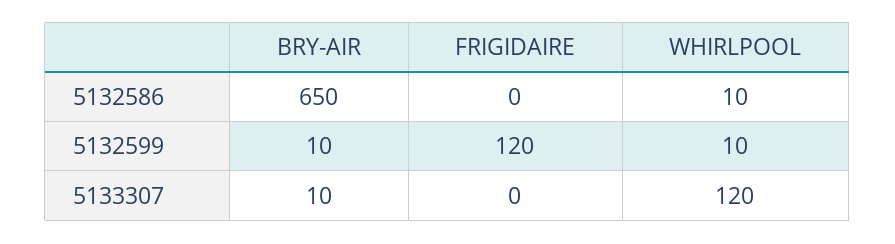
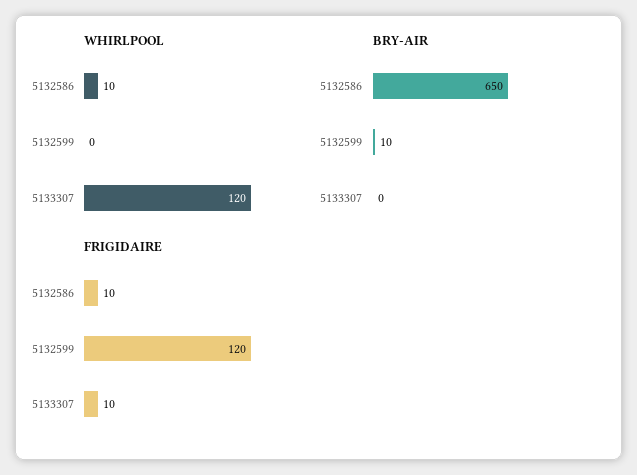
FRIGIDAIRE, 5132586: 0 -> 10
WHIRLPOOL, 5132599: 10 -> 0
BRY-AIR, 5133307: 10 -> 0
FRIGIDAIRE, 5133307: 0 -> 10

